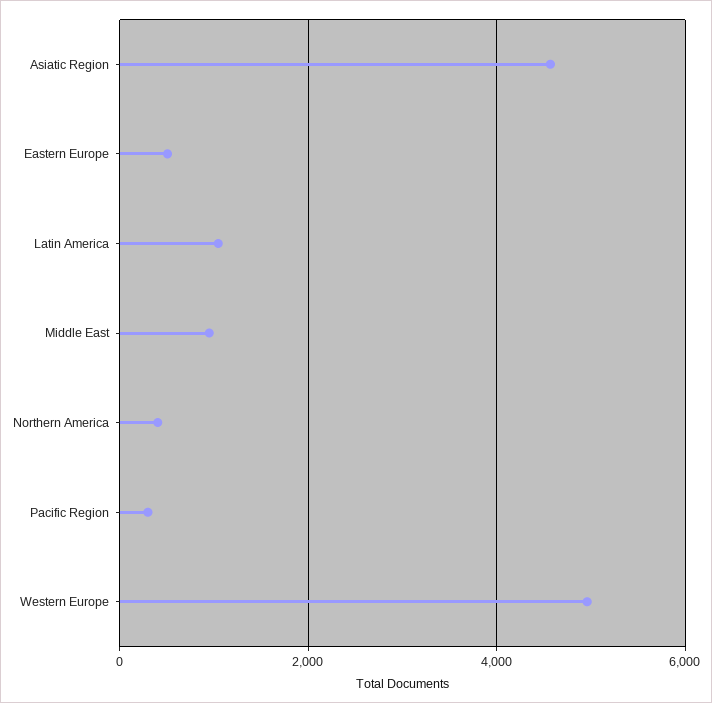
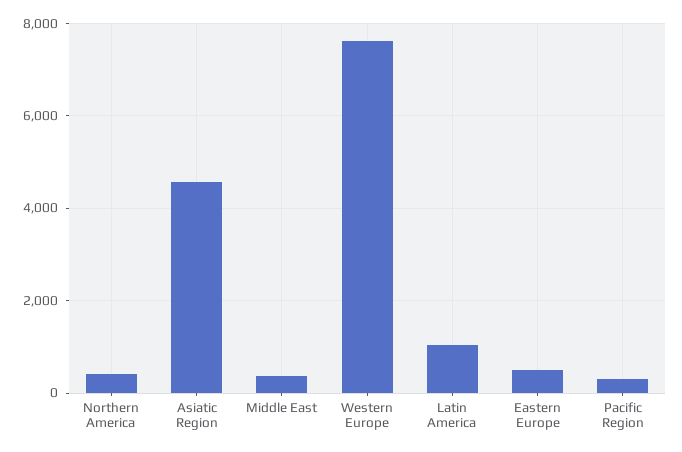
Middle East: 1000 -> 400
Western Europe: 5000 -> 7600

